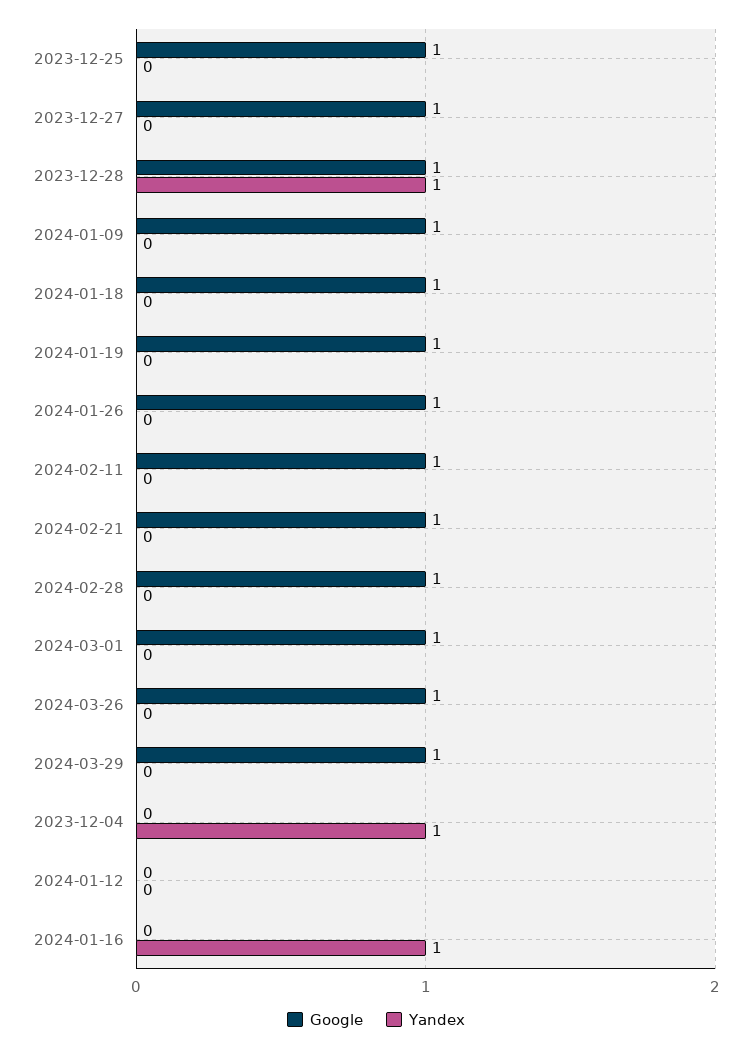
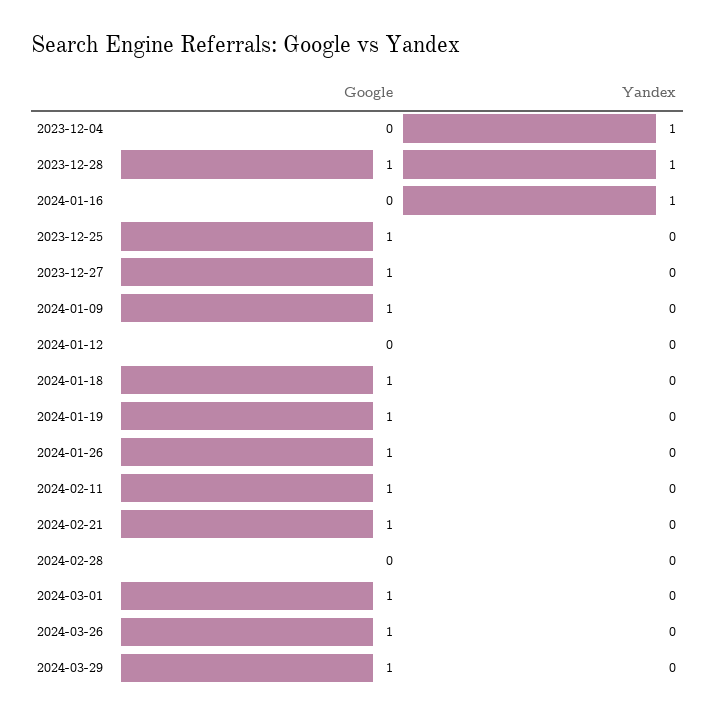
Google, 2024-02-28: 1 -> 0

